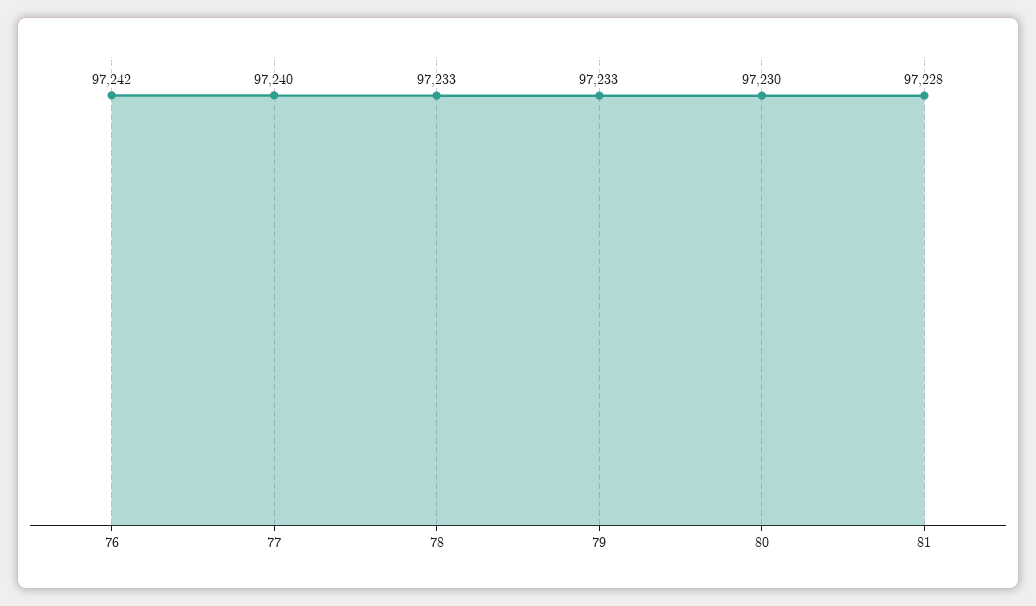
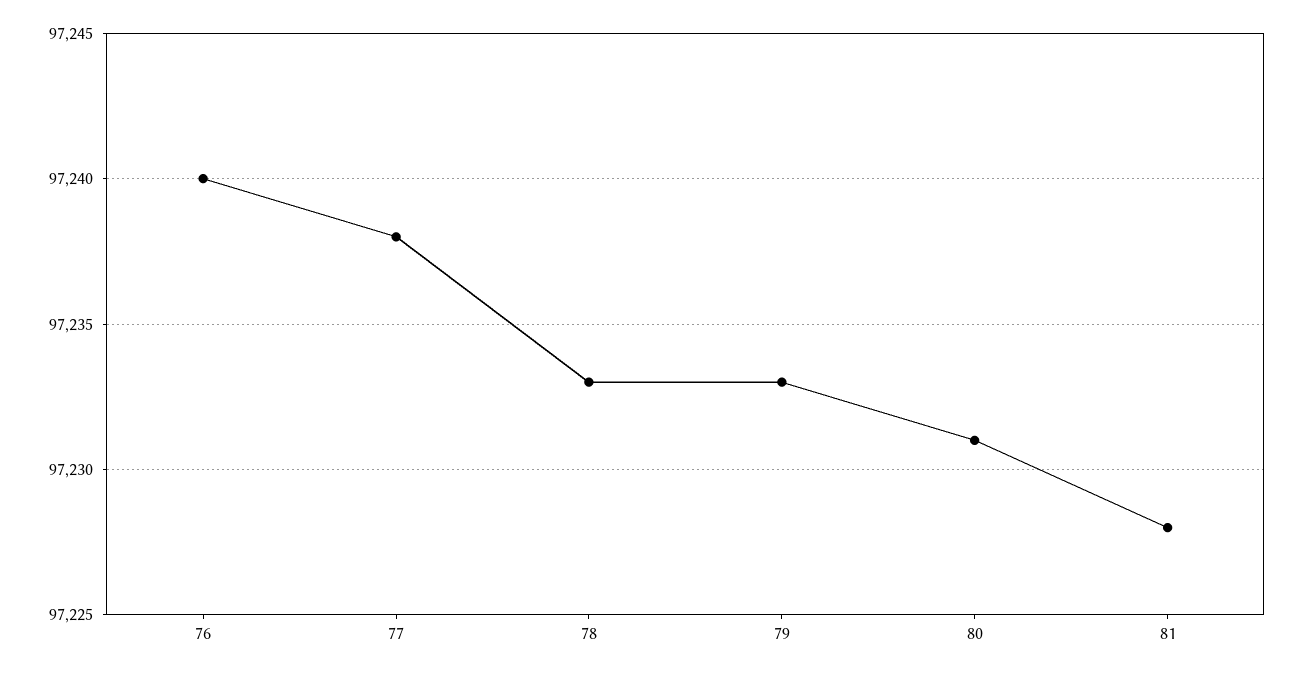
76: 97242 -> 97240
77: 97240 -> 97238
80: 97230 -> 97231

